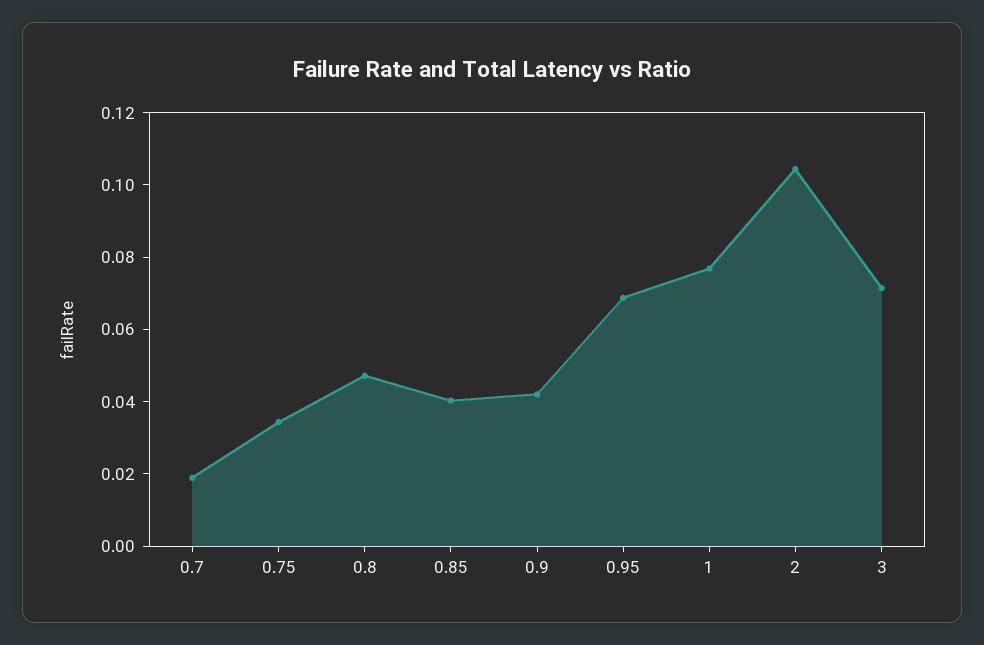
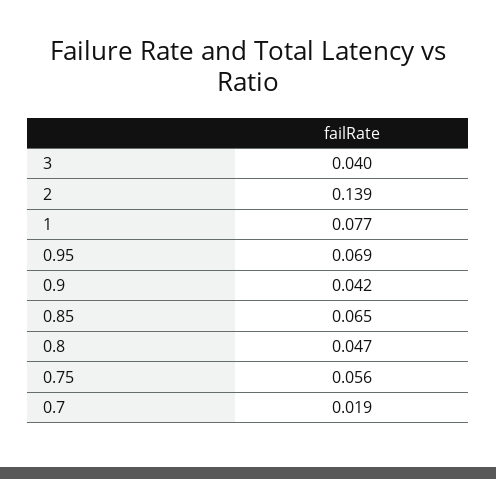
0.75: 0.035 -> 0.056
0.85: 0.04 -> 0.065
2: 0.105 -> 0.139
3: 0.07 -> 0.04

